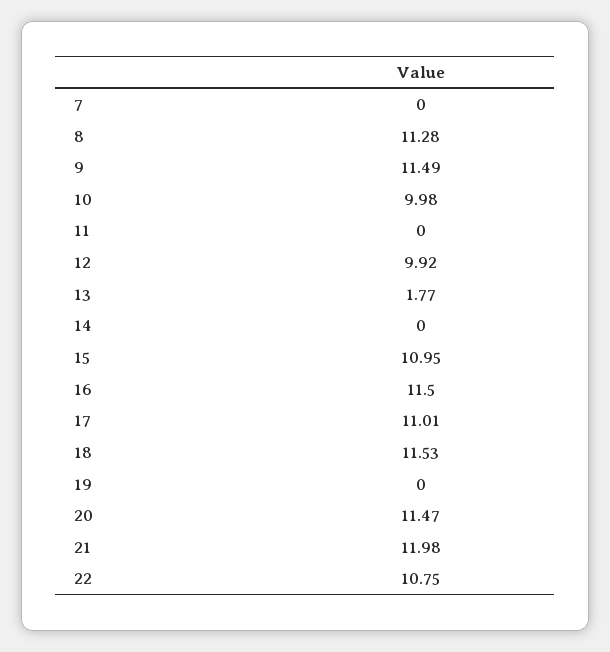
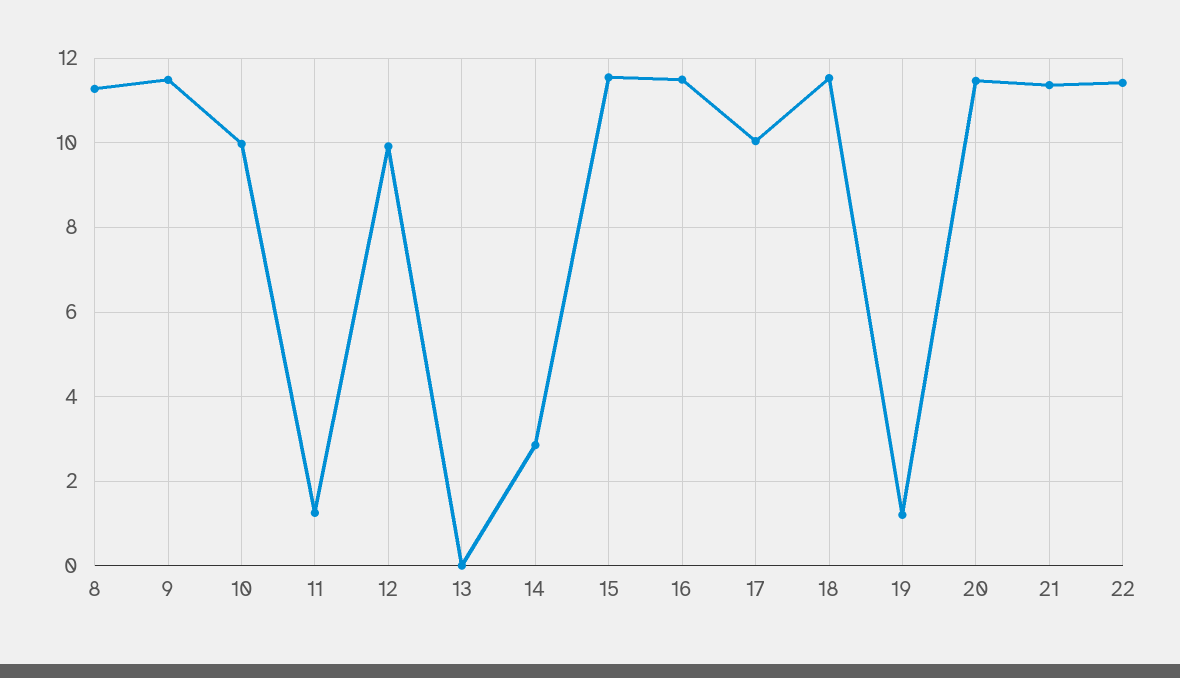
7: 0 -> none
11: 0 -> 1.2
13: 1.77 -> 0
14: 0 -> 2.8
15: 10.95 -> 11.6
17: 11.01 -> 10
19: 0 -> 1.2
21: 11.98 -> 11.4
22: 10.75 -> 11.4

